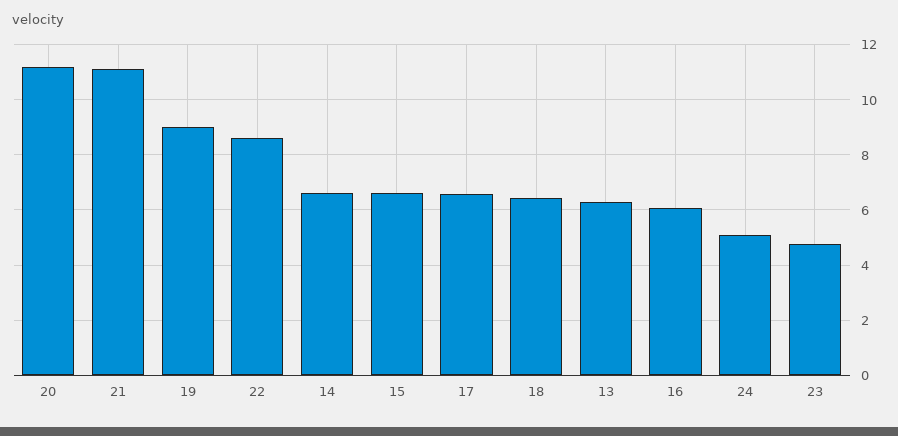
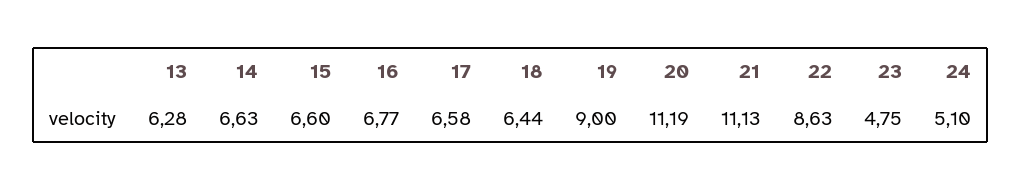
16: 6 -> 6.77

